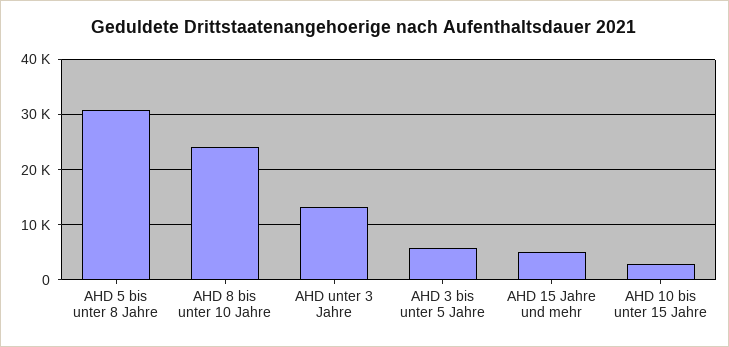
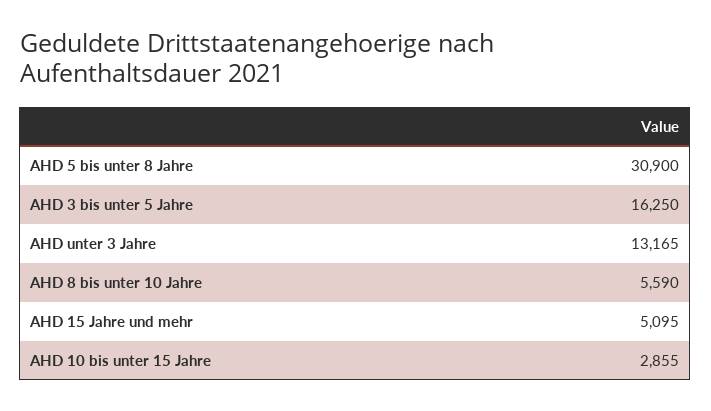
AHD 8 bis unter 10 Jahre: 24000 -> 5590
AHD 3 bis unter 5 Jahre: 6000 -> 16250

